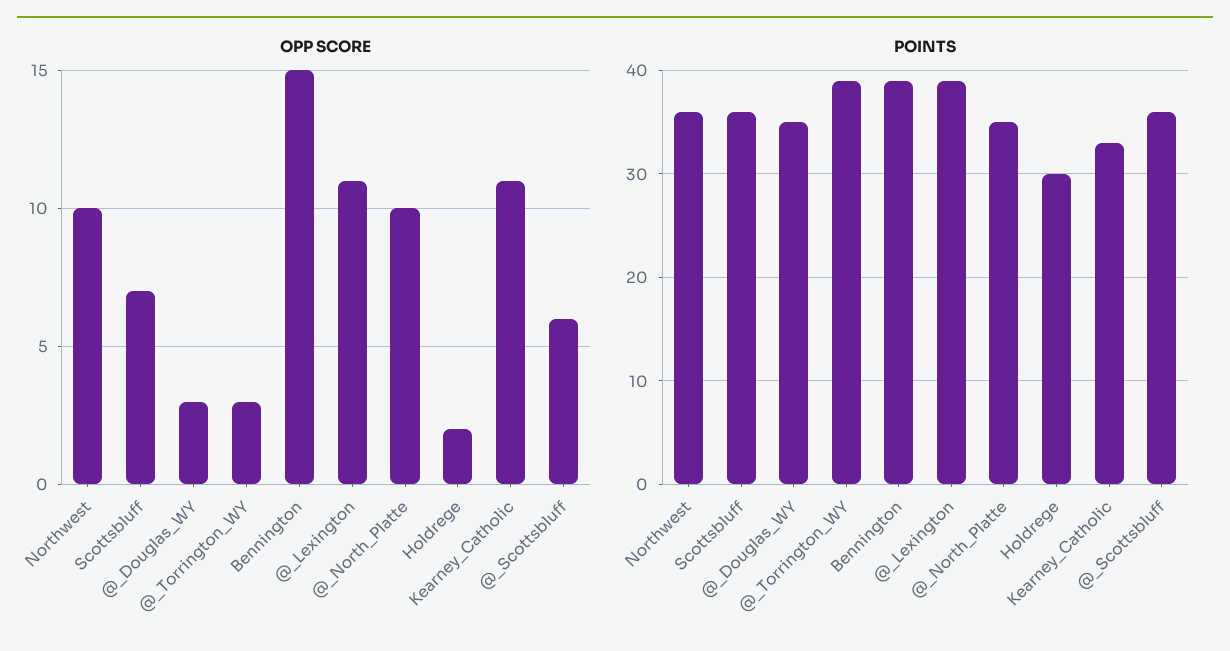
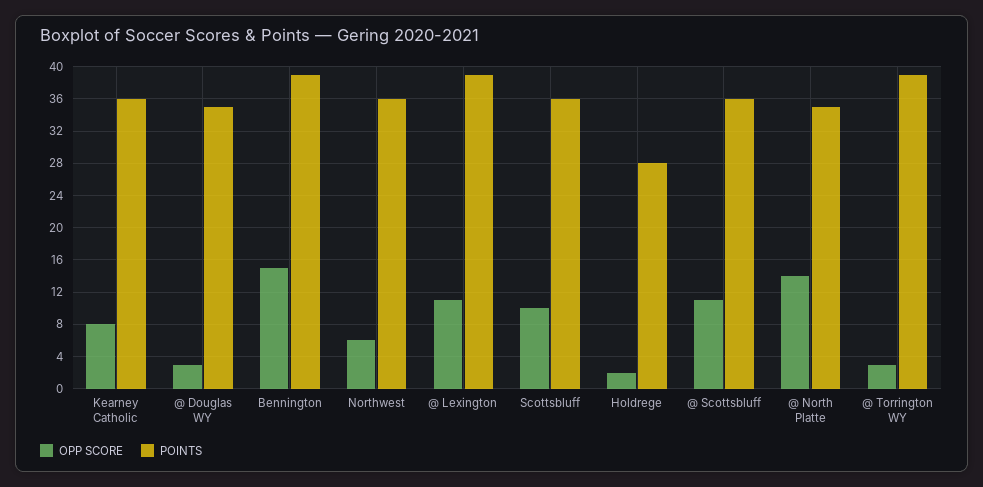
OPP SCORE, Northwest: 10 -> 6
OPP SCORE, Scottsbluff: 7 -> 10
OPP SCORE, @_North_Platte: 10 -> 14
OPP SCORE, Kearney_Catholic: 11 -> 8
OPP SCORE, @_Scottsbluff: 6 -> 11
POINTS, Holdrege: 30 -> 28
POINTS, Kearney_Catholic: 33 -> 36

